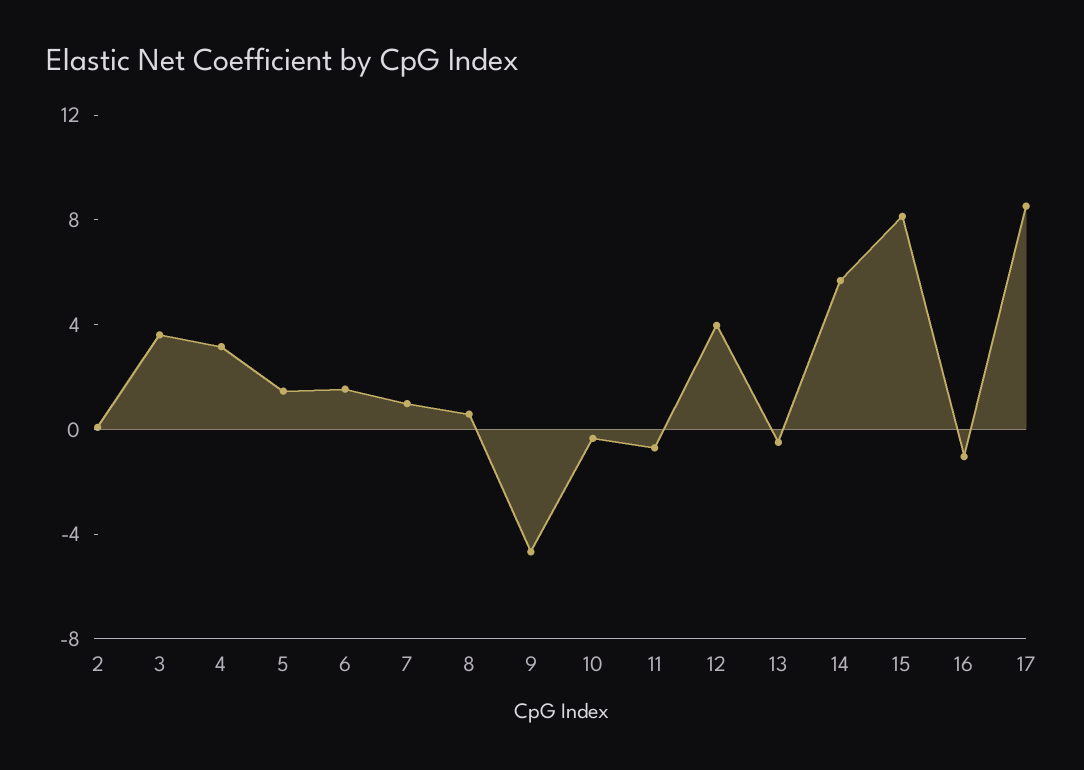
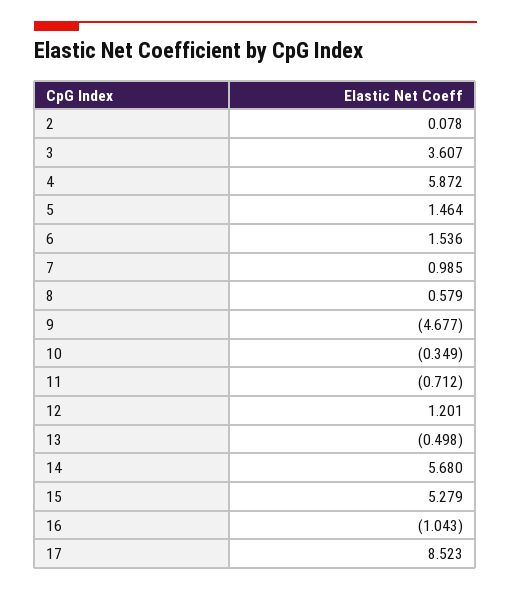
4: 3 -> 5.872
12: 4 -> 1.201
15: 8 -> 5.279

